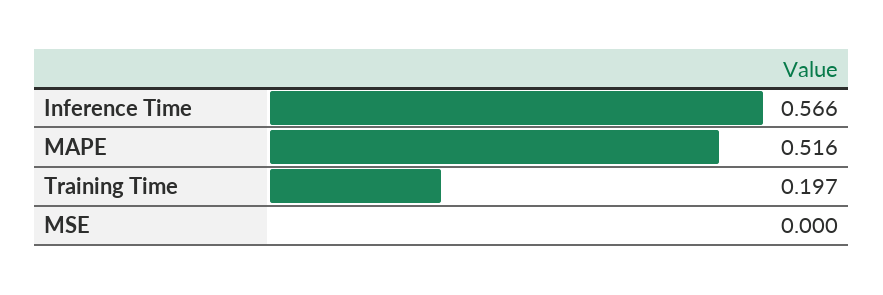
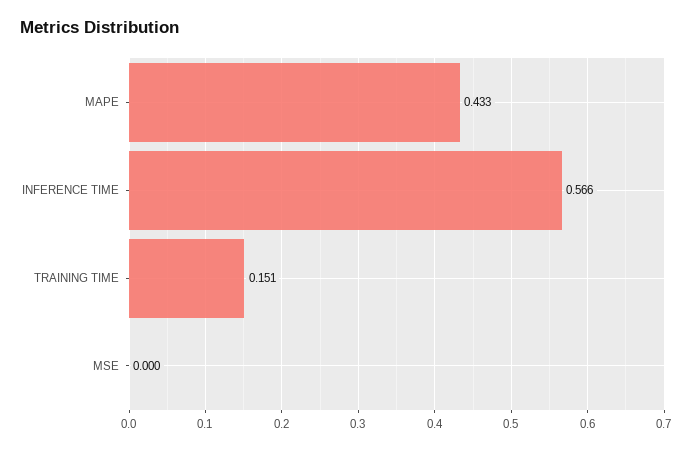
MAPE: 0.516 -> 0.433
Training Time: 0.197 -> 0.151

